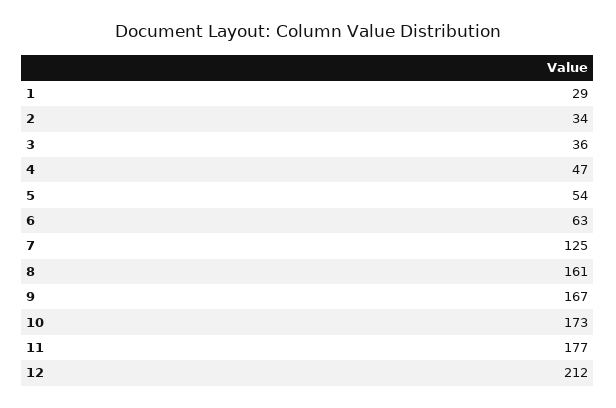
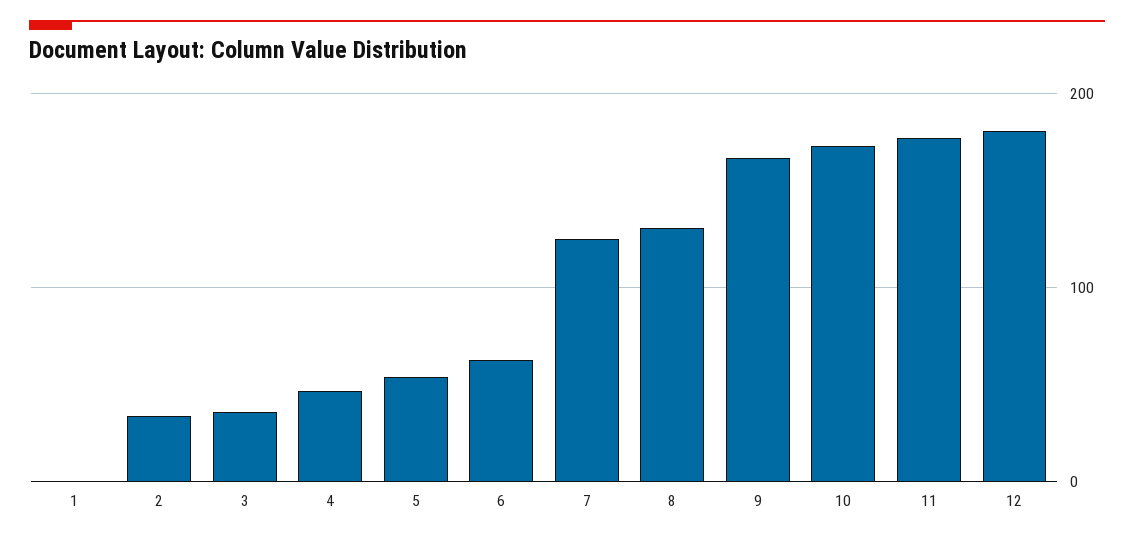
1: 29 -> 0
8: 161 -> 130
12: 212 -> 180

